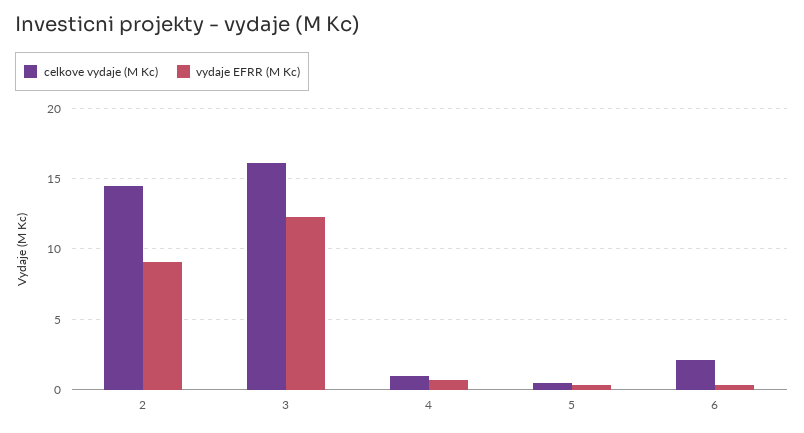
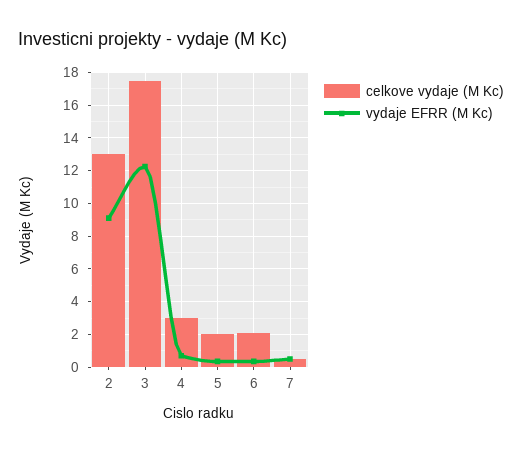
celkove vydaje (M Kc), 2: 14.5 -> 13
celkove vydaje (M Kc), 3: 16 -> 17.5
celkove vydaje (M Kc), 4: 1 -> 3
celkove vydaje (M Kc), 5: 0.5 -> 2
celkove vydaje (M Kc), 7: none -> 0.5
vydaje EFRR (M Kc), 7: none -> 0.5

